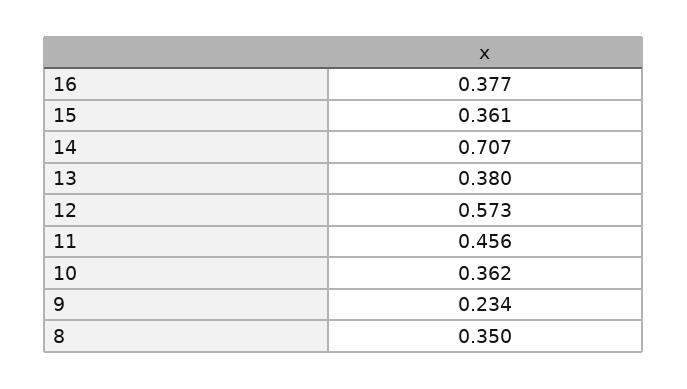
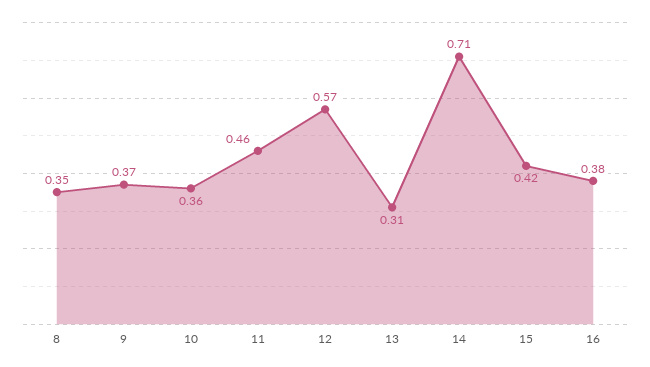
15: 0.361 -> 0.42
13: 0.38 -> 0.31
9: 0.234 -> 0.37

